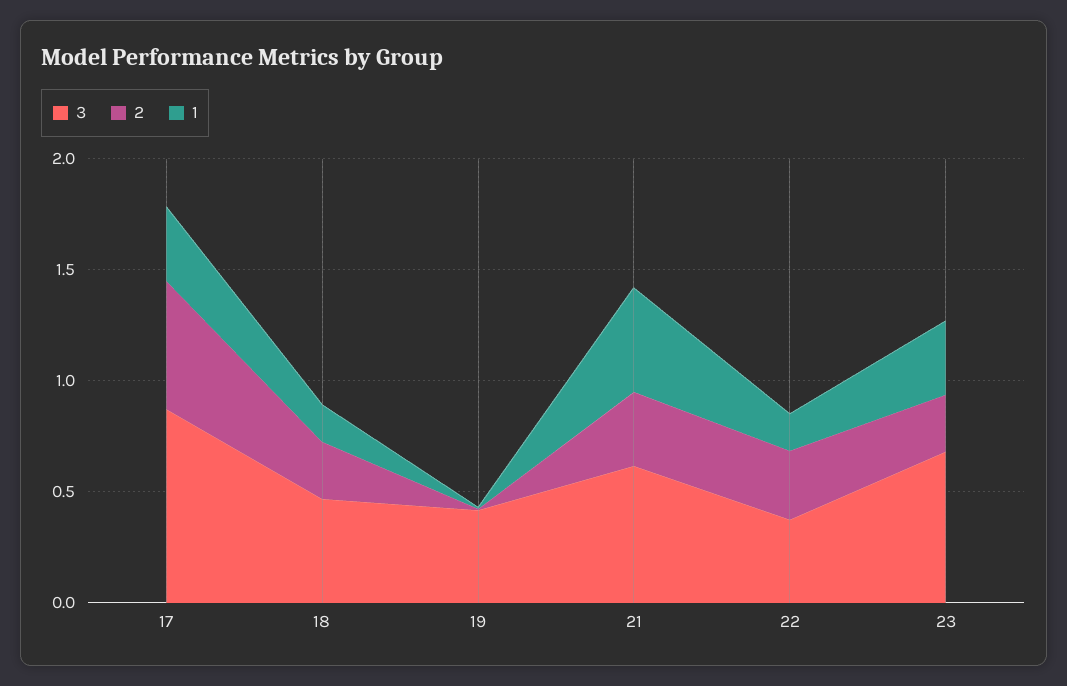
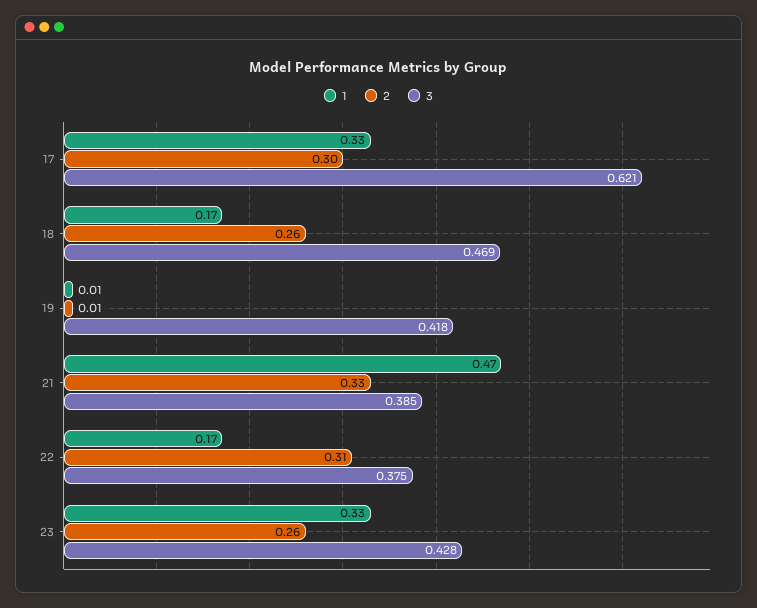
3, 17: 0.9 -> 0.621
2, 17: 0.6 -> 0.3
3, 21: 0.6 -> 0.385
3, 23: 0.7 -> 0.428

